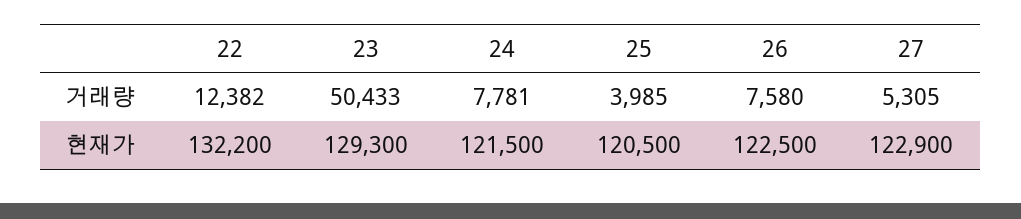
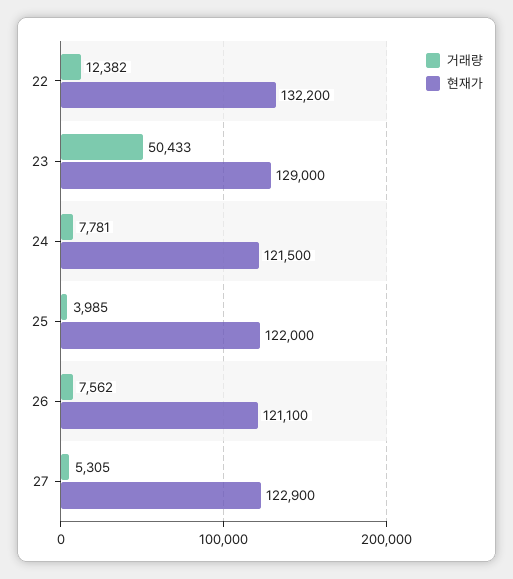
거래량, 26: 7580 -> 7562
현재가, 23: 129300 -> 129000
현재가, 25: 120500 -> 122000
현재가, 26: 122500 -> 121100

